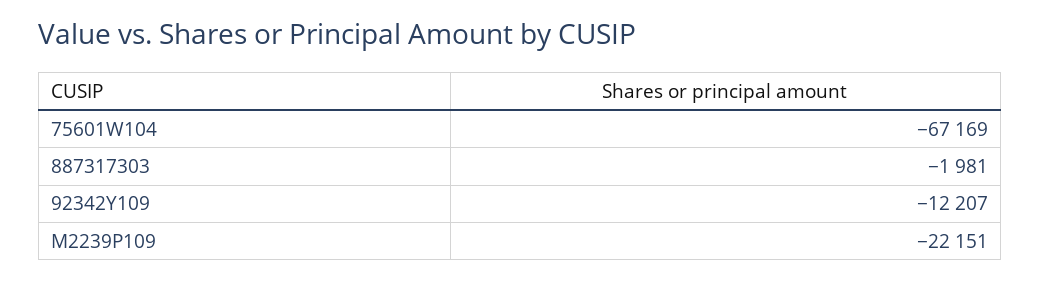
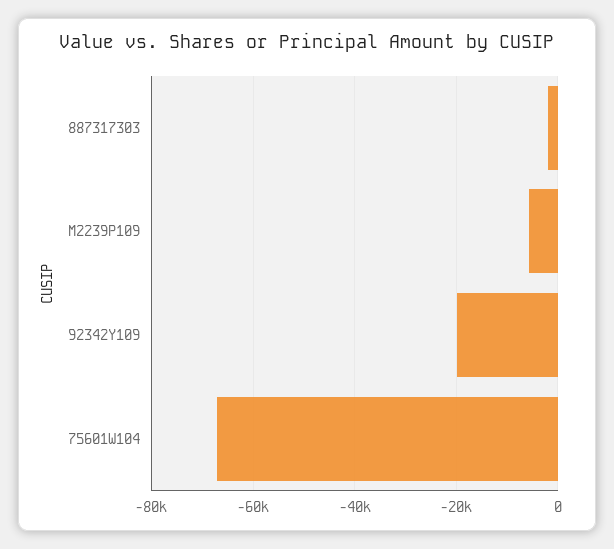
92342Y109: -12207 -> -20000
M2239P109: -22151 -> -6000

